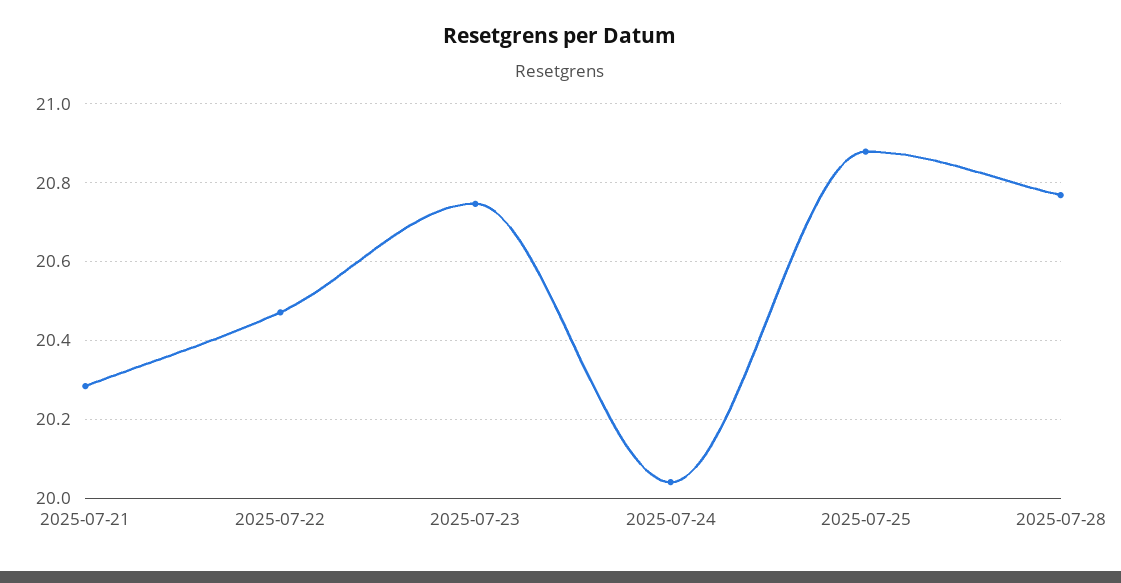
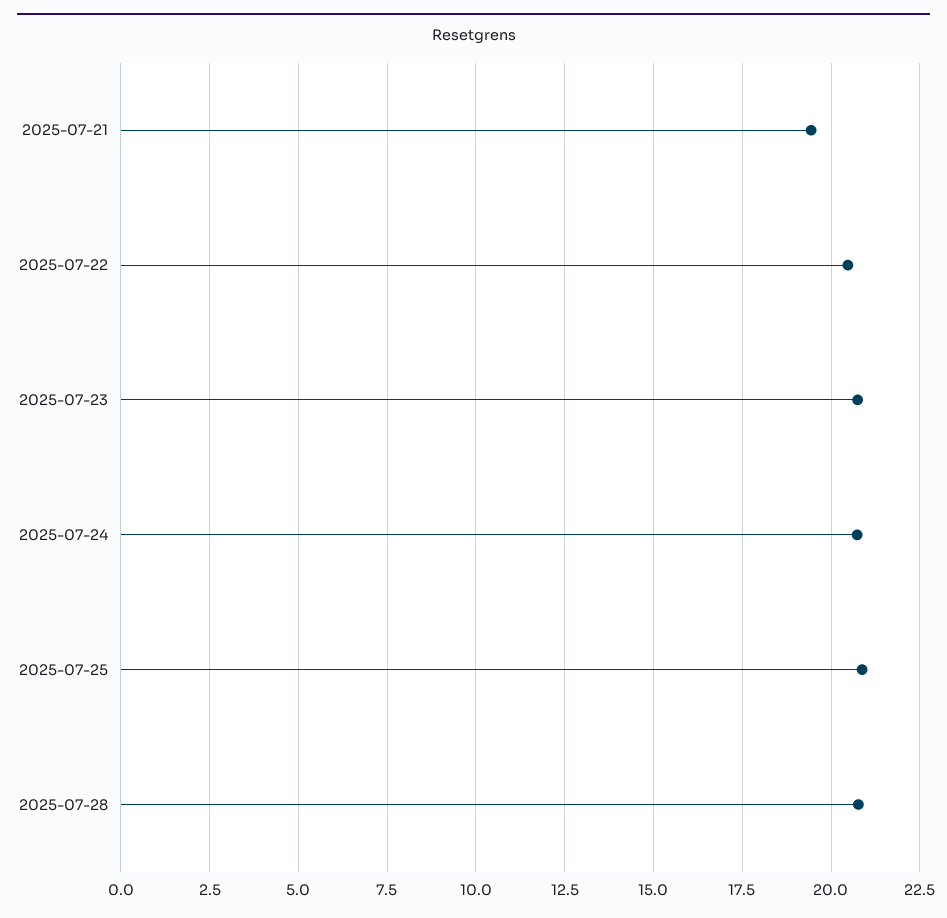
2025-07-21: 20.28 -> 19.5
2025-07-24: 20.04 -> 20.75

